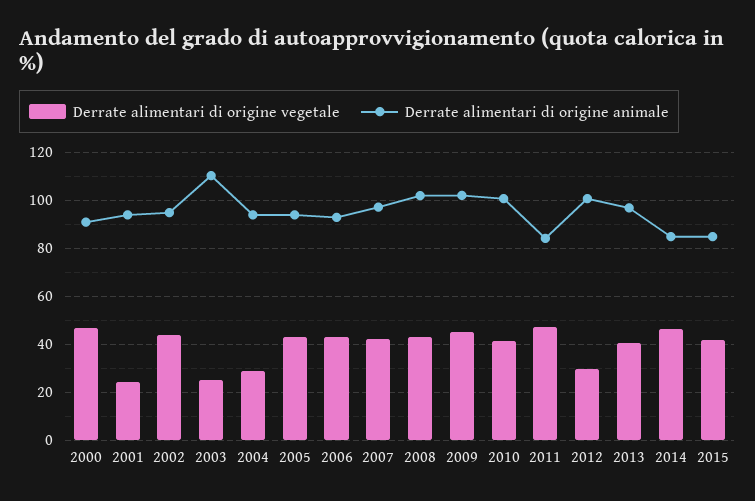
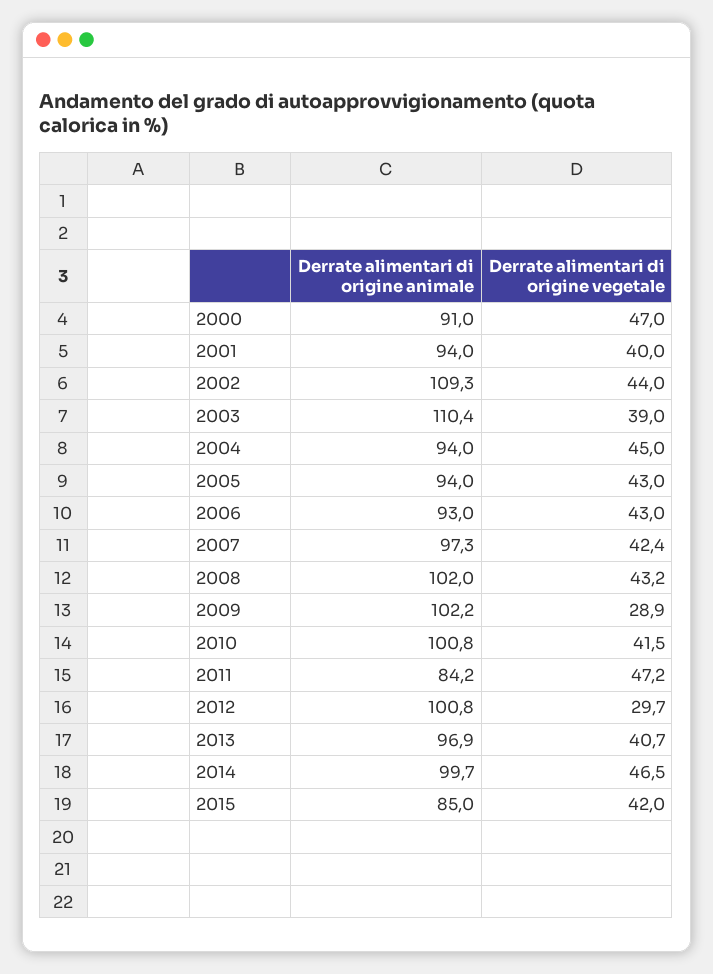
Derrate alimentari di origine vegetale, 2001: 25 -> 40
Derrate alimentari di origine animale, 2002: 95 -> 109.3
Derrate alimentari di origine vegetale, 2003: 25 -> 39
Derrate alimentari di origine vegetale, 2004: 30 -> 45
Derrate alimentari di origine vegetale, 2009: 45 -> 28.9
Derrate alimentari di origine animale, 2014: 85 -> 99.7

